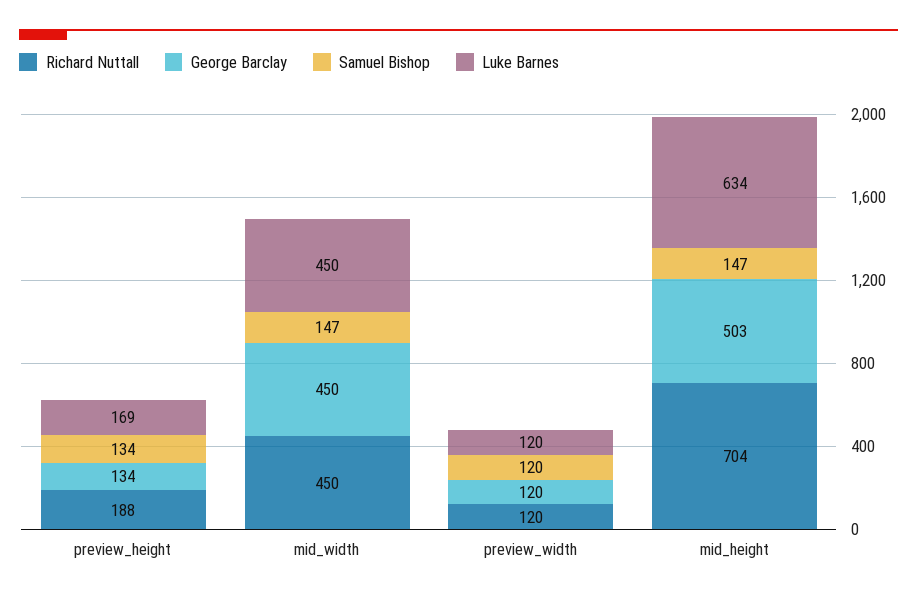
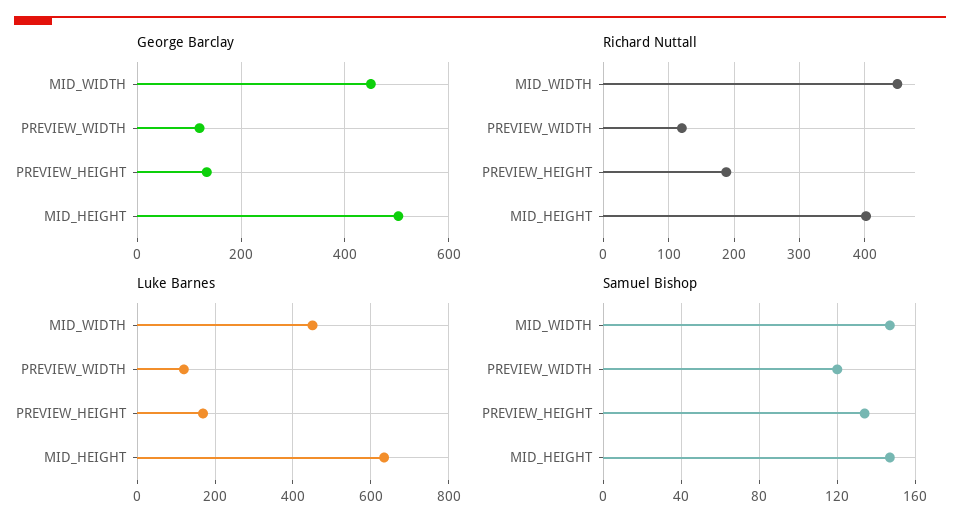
Richard Nuttall, mid_height: 704 -> 400

